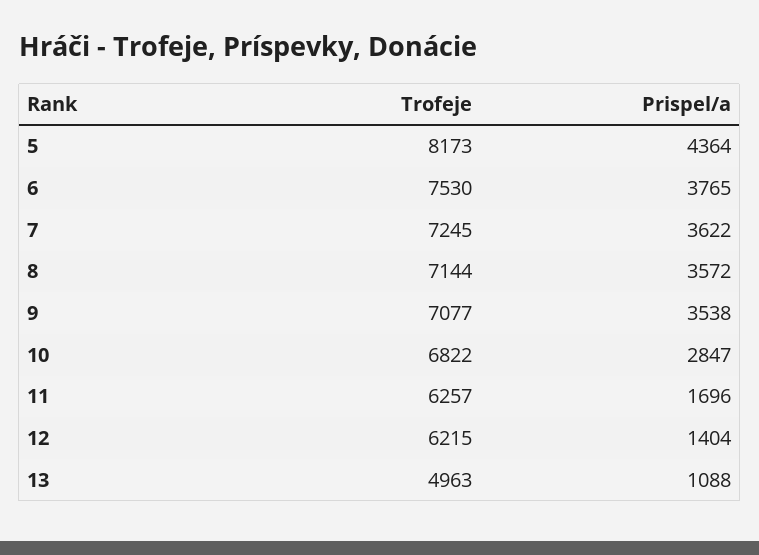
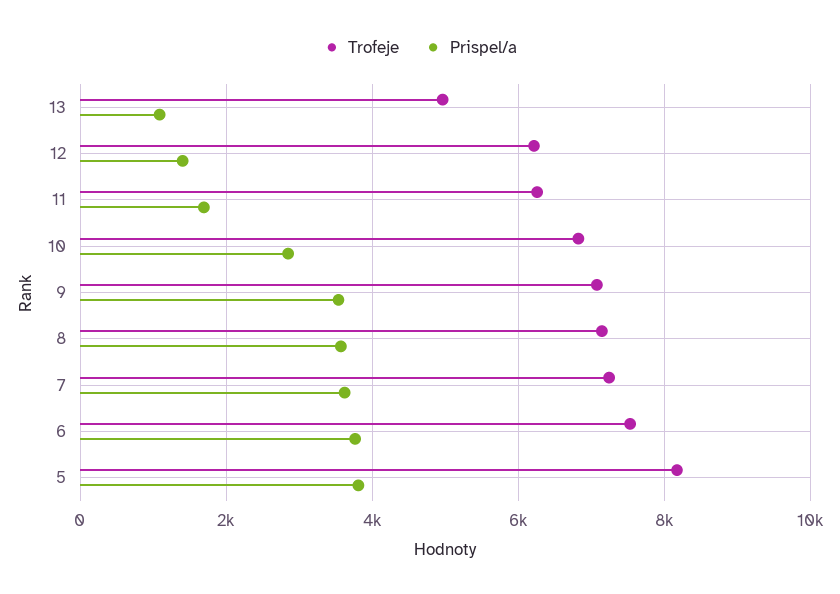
Prispel/a, 5: 4364 -> 3800

